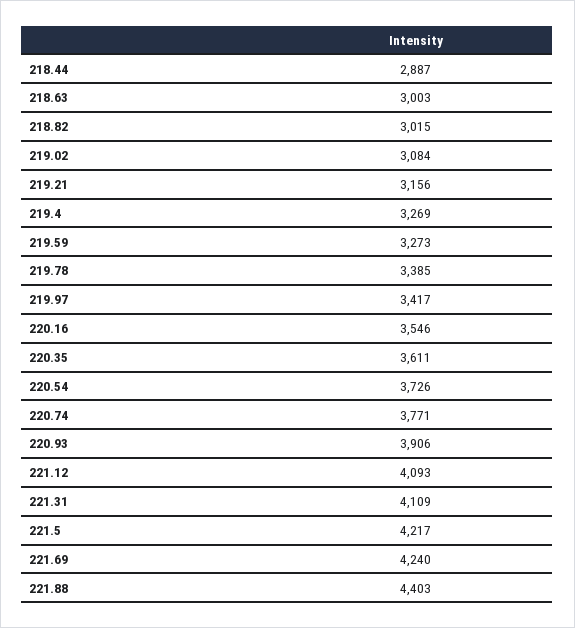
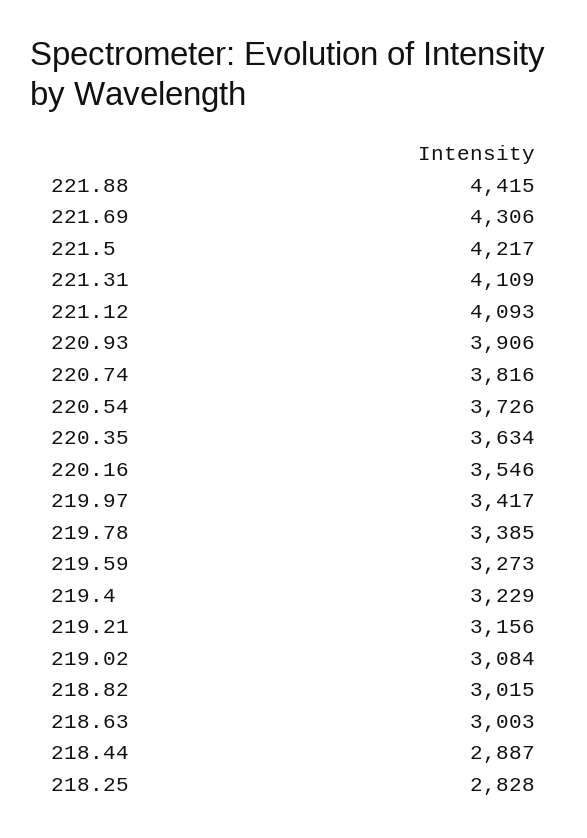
219.4: 3269 -> 3229
220.35: 3611 -> 3634
220.74: 3771 -> 3816
221.69: 4240 -> 4306
221.88: 4403 -> 4415
218.25: none -> 2828

